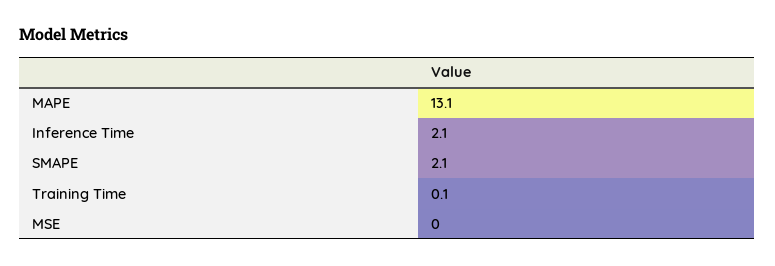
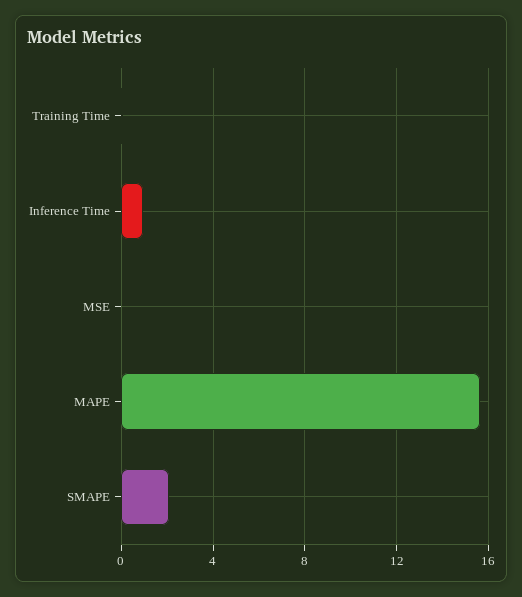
MAPE: 13.1 -> 15.5
Inference Time: 2.1 -> 1

